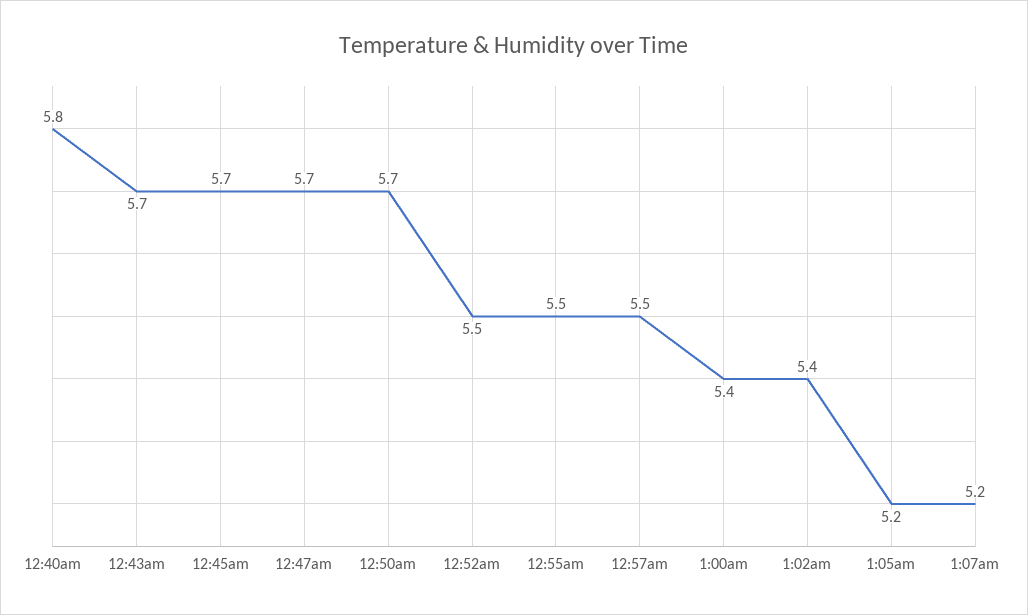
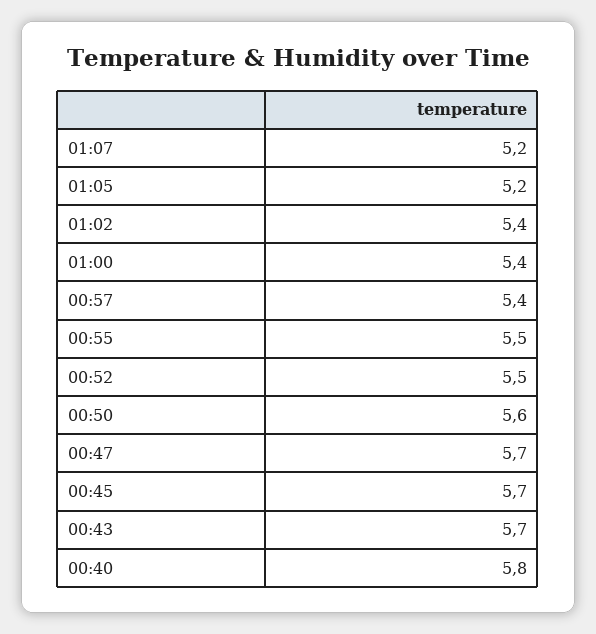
12:50am: 5.7 -> 5.6
12:57am: 5.5 -> 5.4

